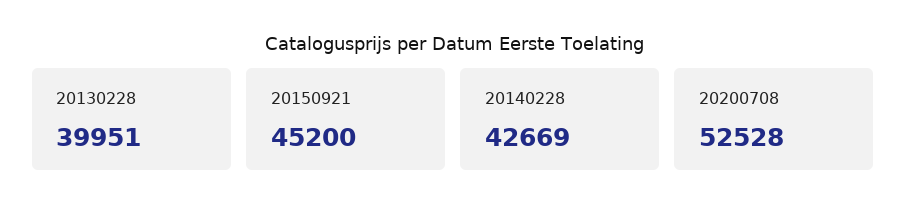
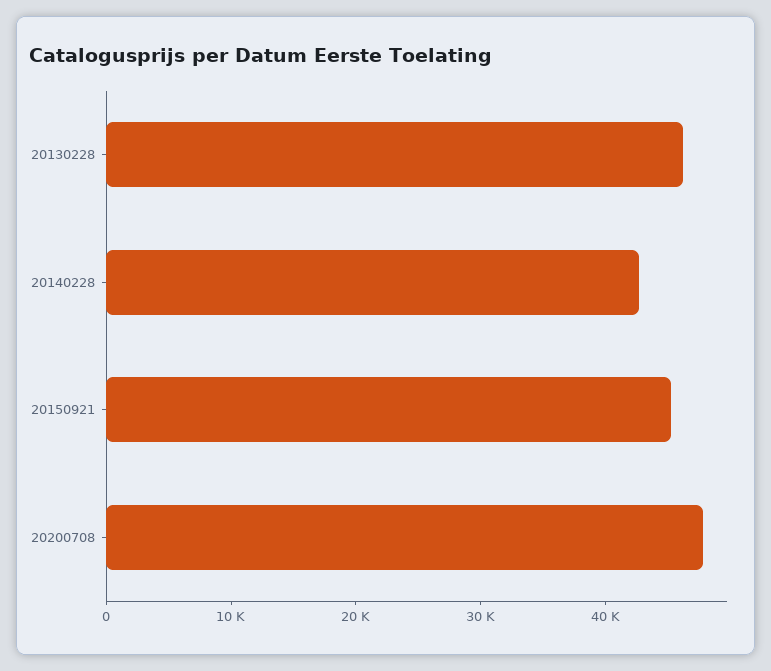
20130228: 39951 -> 46000
20200708: 52528 -> 48000

